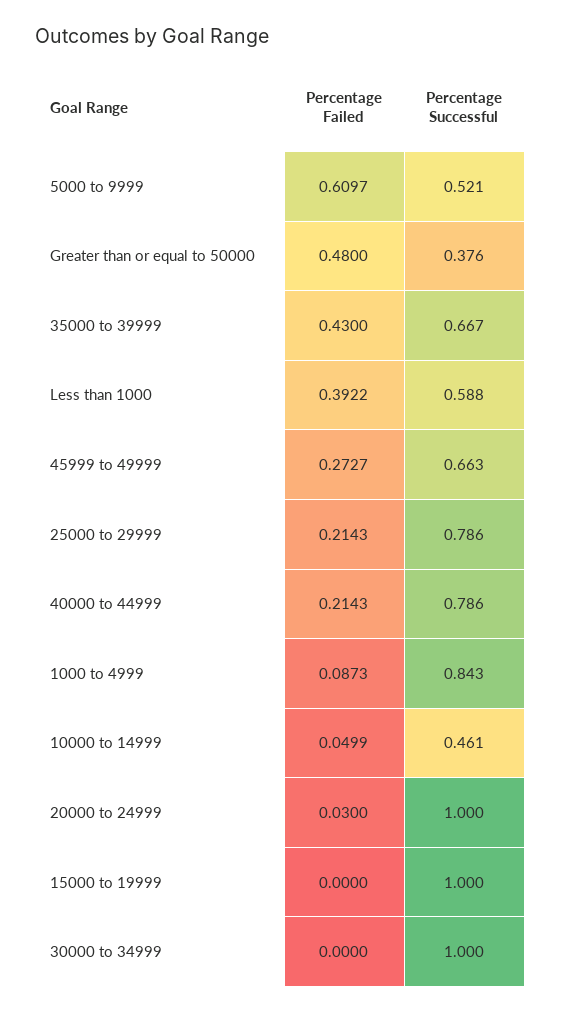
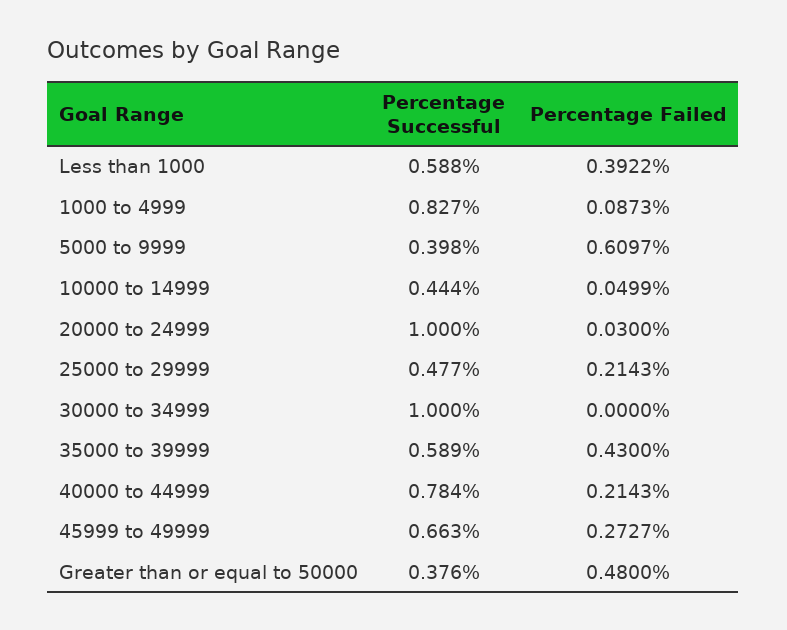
Percentage Successful, 5000 to 9999: 0.521 -> 0.398
Percentage Successful, 35000 to 39999: 0.667 -> 0.589
Percentage Successful, 25000 to 29999: 0.786 -> 0.477
Percentage Successful, 40000 to 44999: 0.786 -> 0.784
Percentage Successful, 1000 to 4999: 0.843 -> 0.827
Percentage Successful, 10000 to 14999: 0.461 -> 0.444
Percentage Failed, 15000 to 19999: 0 -> none
Percentage Successful, 15000 to 19999: 1 -> none

